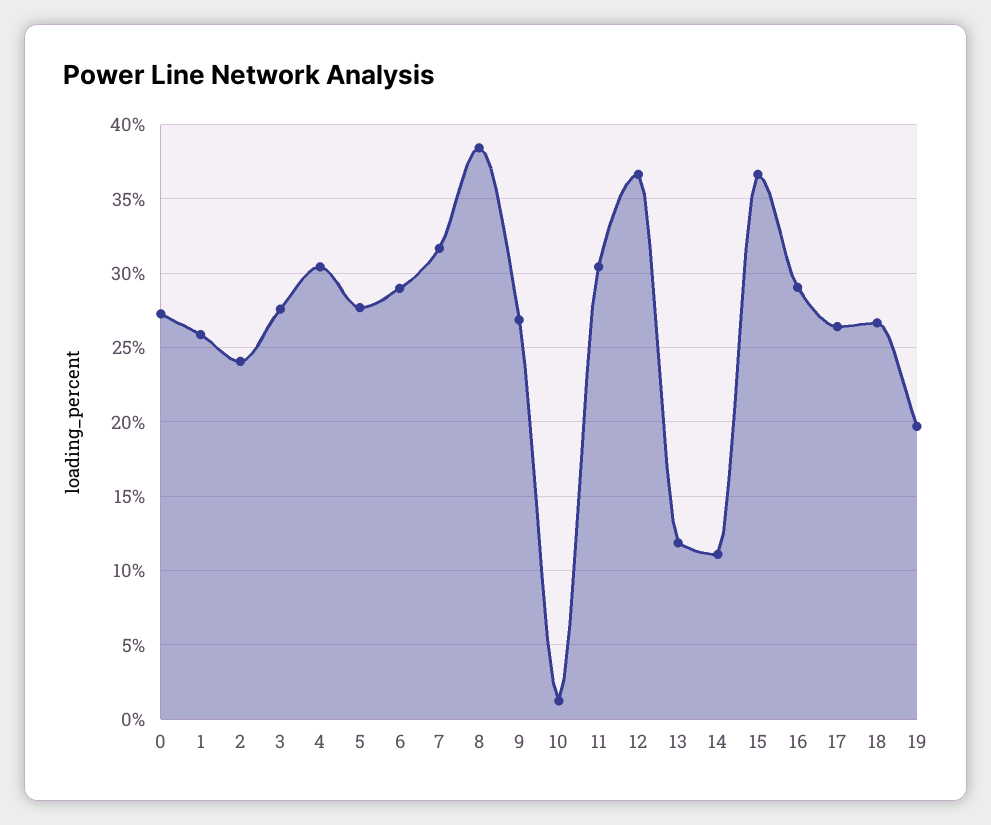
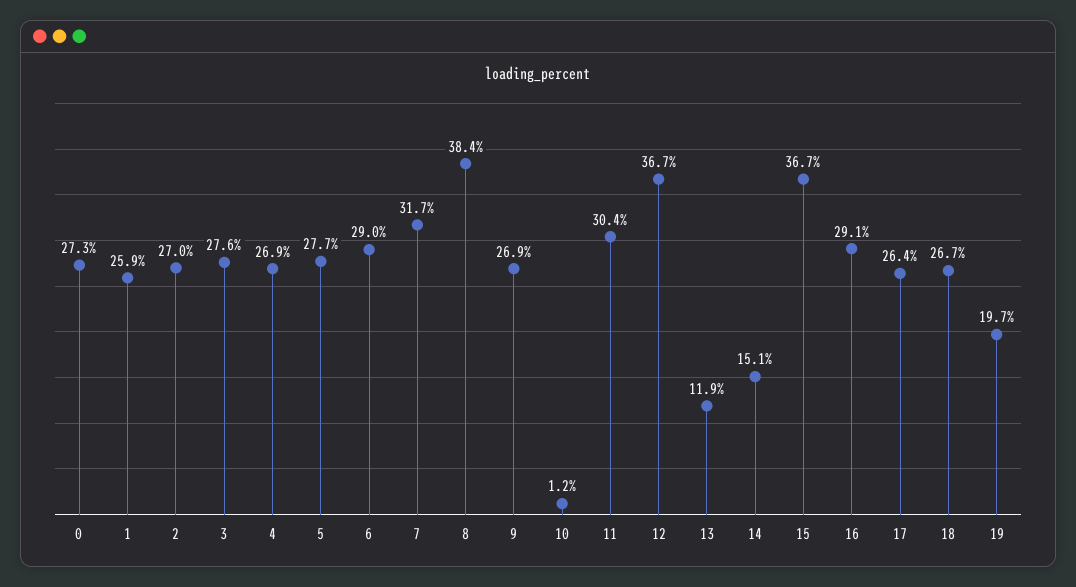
2: 24 -> 27
4: 30.5 -> 26.9
14: 11 -> 15.1

